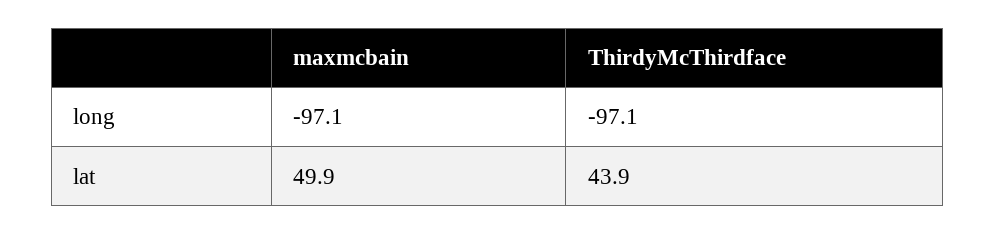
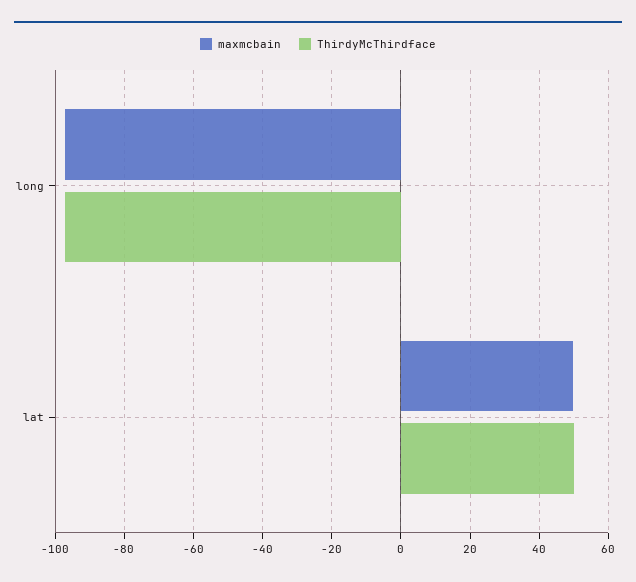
ThirdyMcThirdface, lat: 43.9 -> 50

